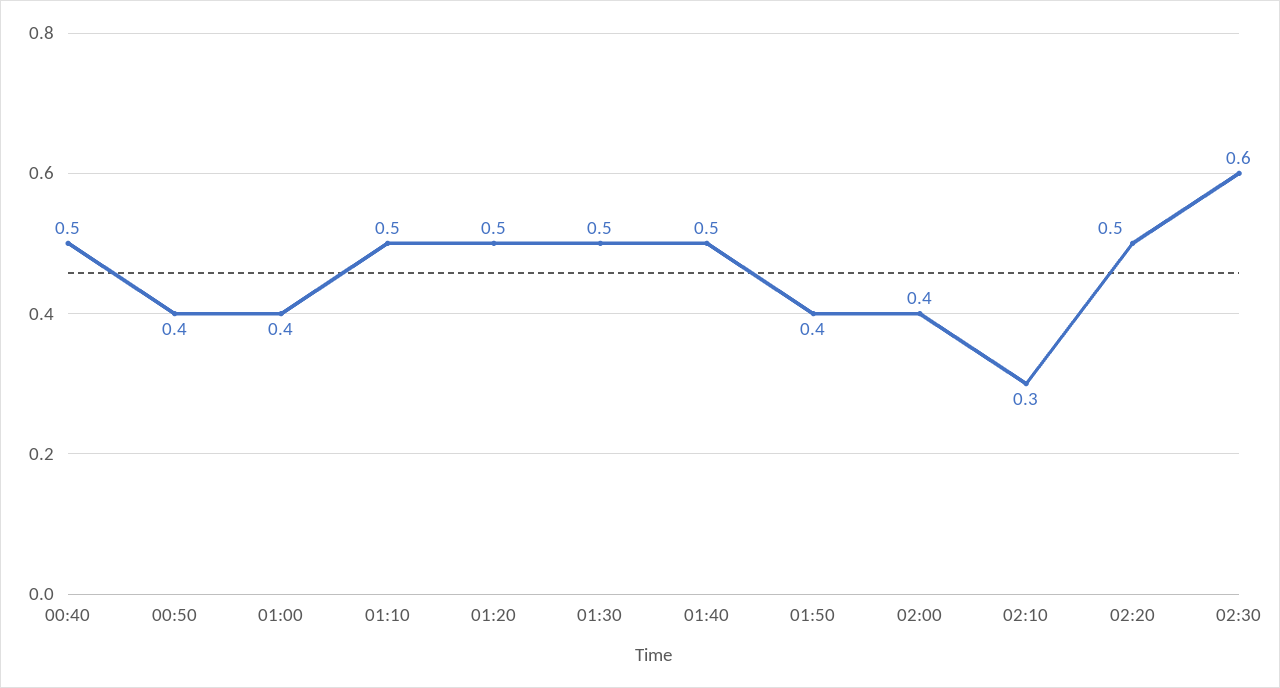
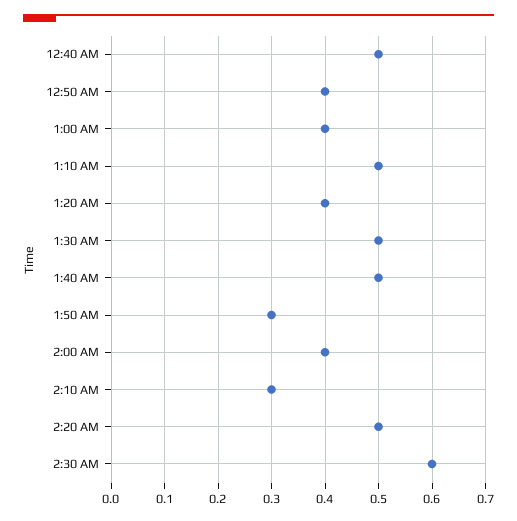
01:20: 0.5 -> 0.4
01:50: 0.4 -> 0.3

